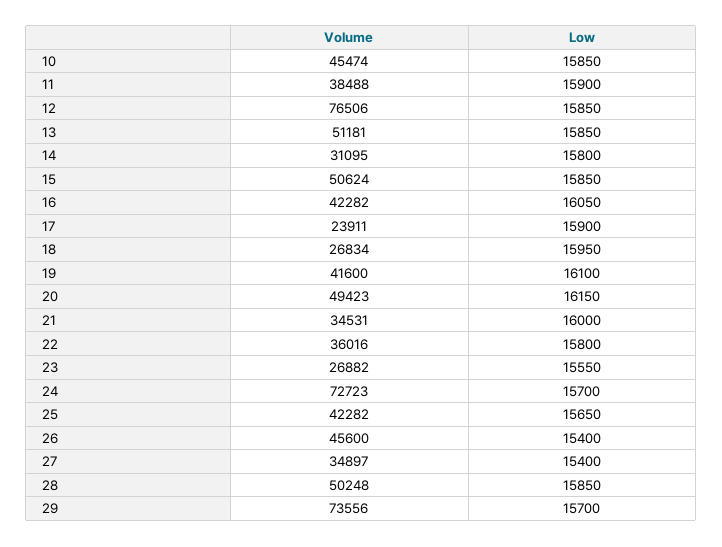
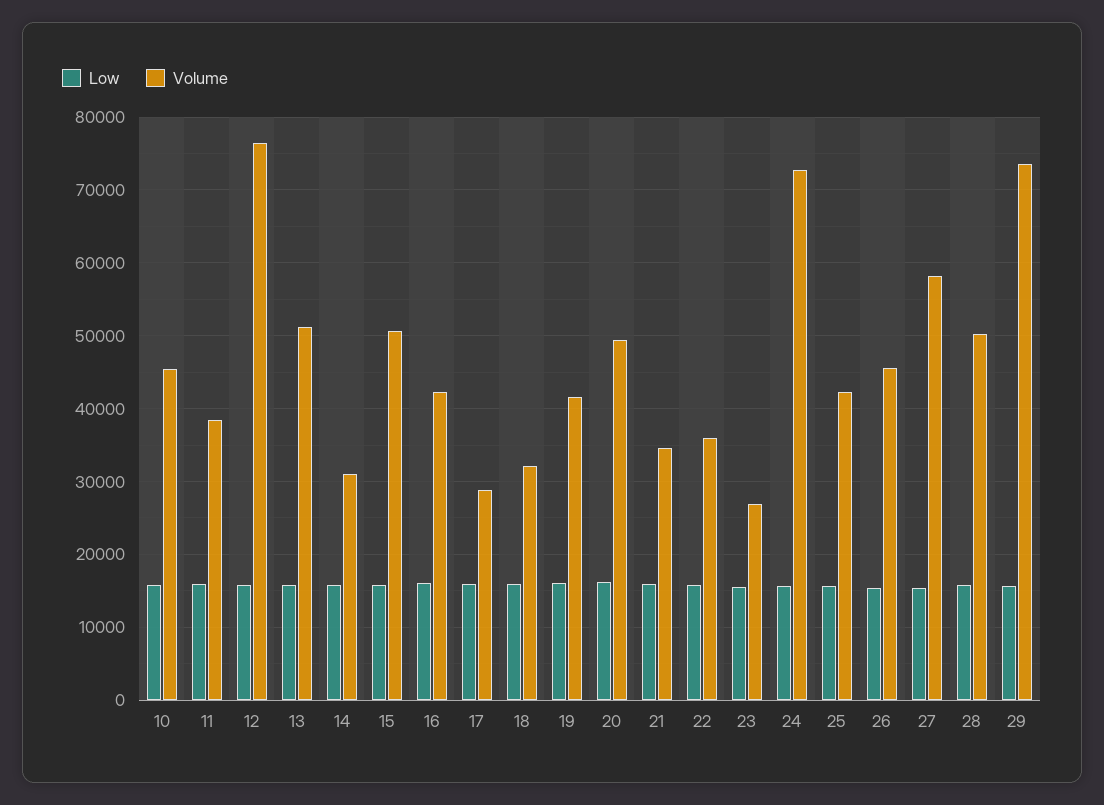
Volume, 17: 23911 -> 29000
Volume, 18: 26834 -> 32000
Volume, 27: 34897 -> 58000

